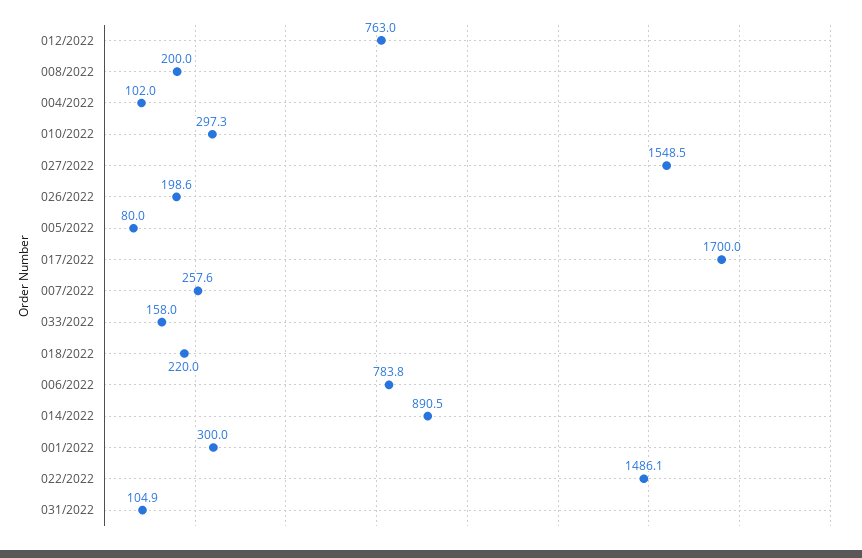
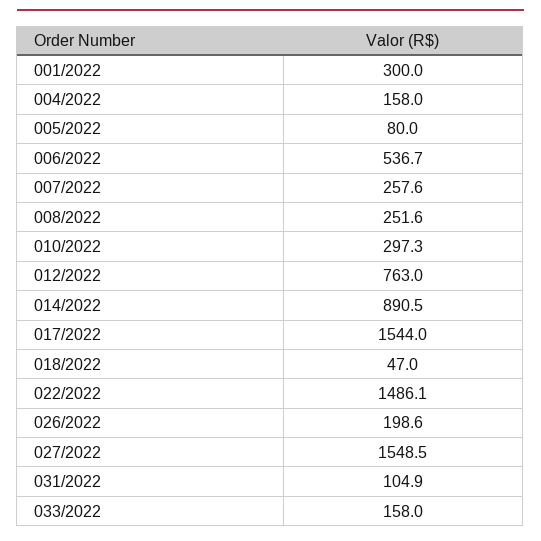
008/2022: 200 -> 251.6
004/2022: 102 -> 158
017/2022: 1700 -> 1544
018/2022: 220 -> 47
006/2022: 783.8 -> 536.7

